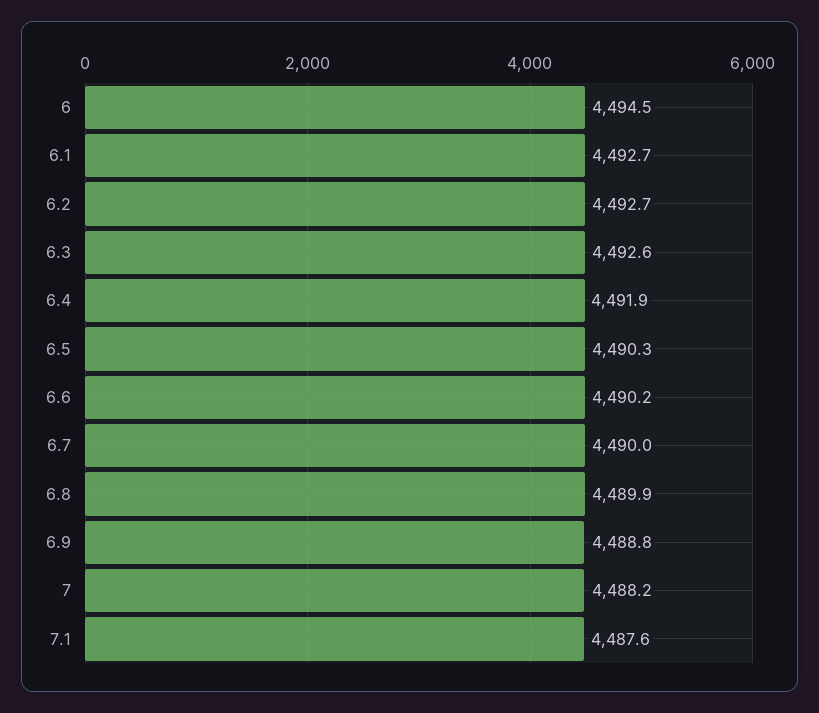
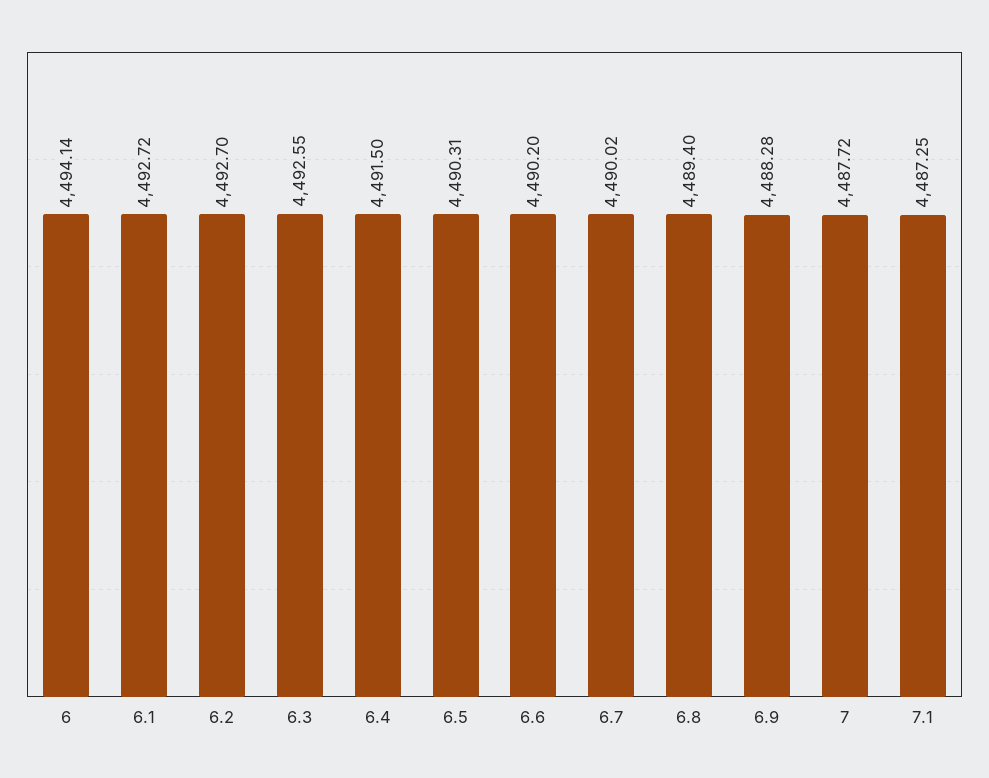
6: 4494.5 -> 4494.14
6.4: 4491.9 -> 4491.5
6.8: 4489.9 -> 4489.4
6.9: 4488.8 -> 4488.28
7: 4488.2 -> 4487.72
7.1: 4487.6 -> 4487.25

